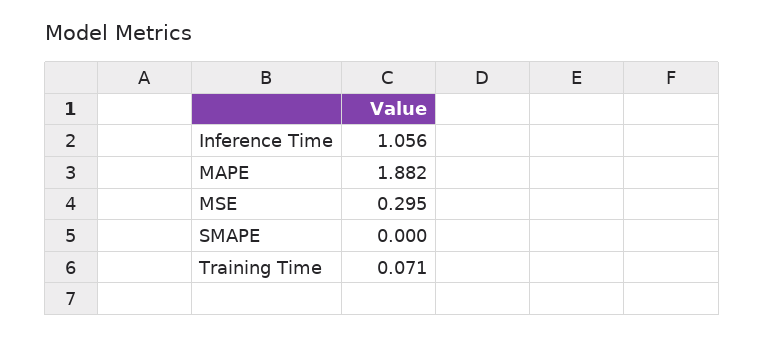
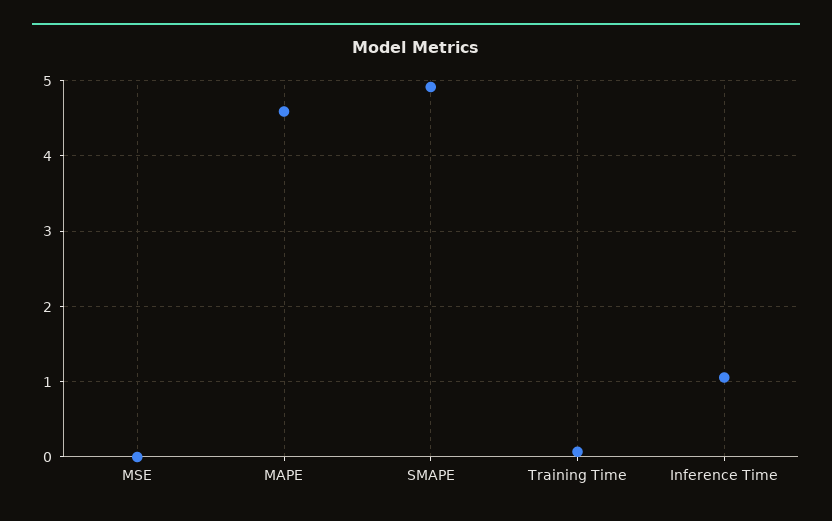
MAPE: 1.882 -> 4.6
MSE: 0.295 -> 0
SMAPE: 0 -> 4.9

